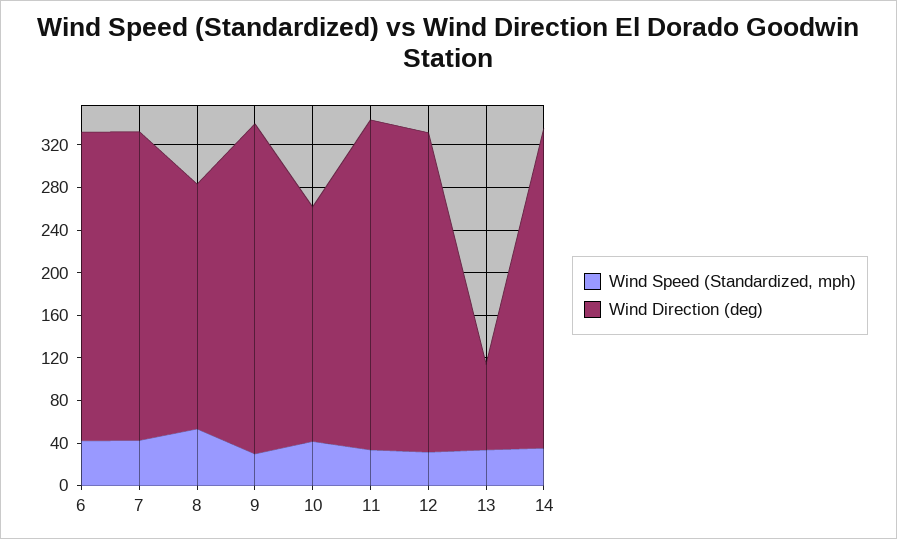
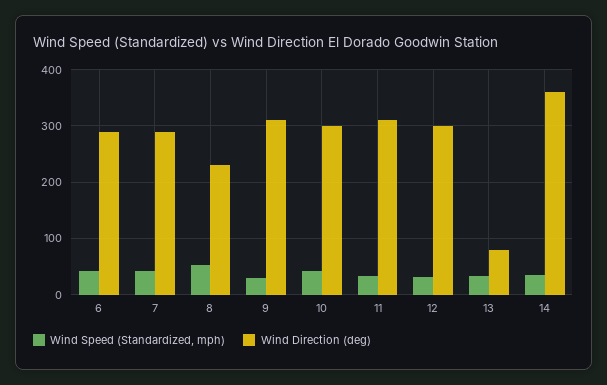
Wind Direction (deg), 10: 220 -> 300
Wind Direction (deg), 14: 300 -> 360

